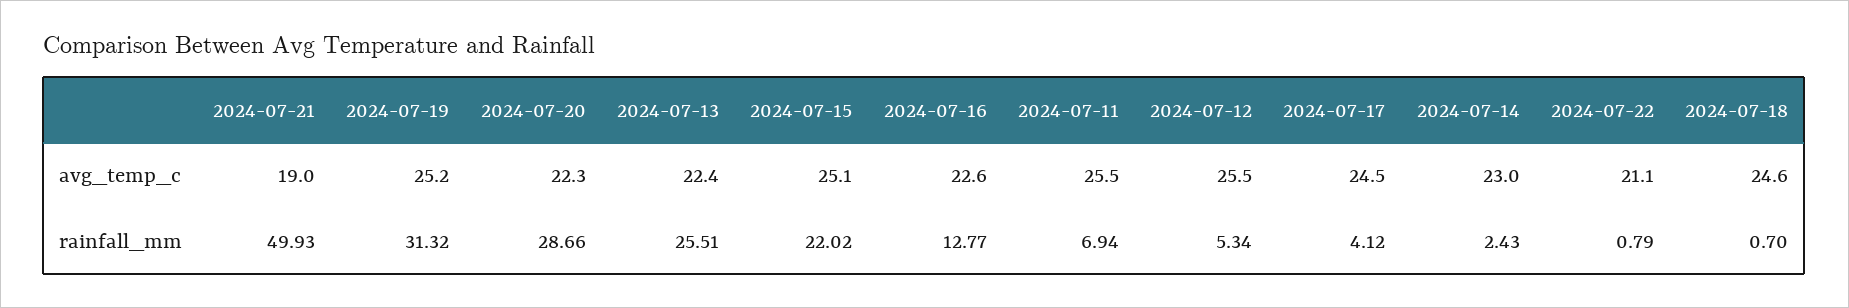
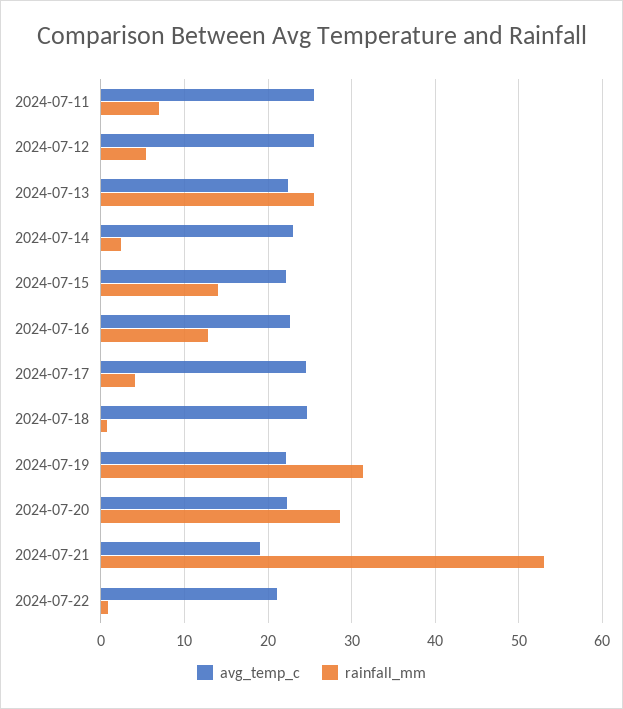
avg_temp_c, 2024-07-19: 25.2 -> 22
avg_temp_c, 2024-07-15: 25.1 -> 22
rainfall_mm, 2024-07-21: 49.93 -> 53
rainfall_mm, 2024-07-15: 22.02 -> 14

